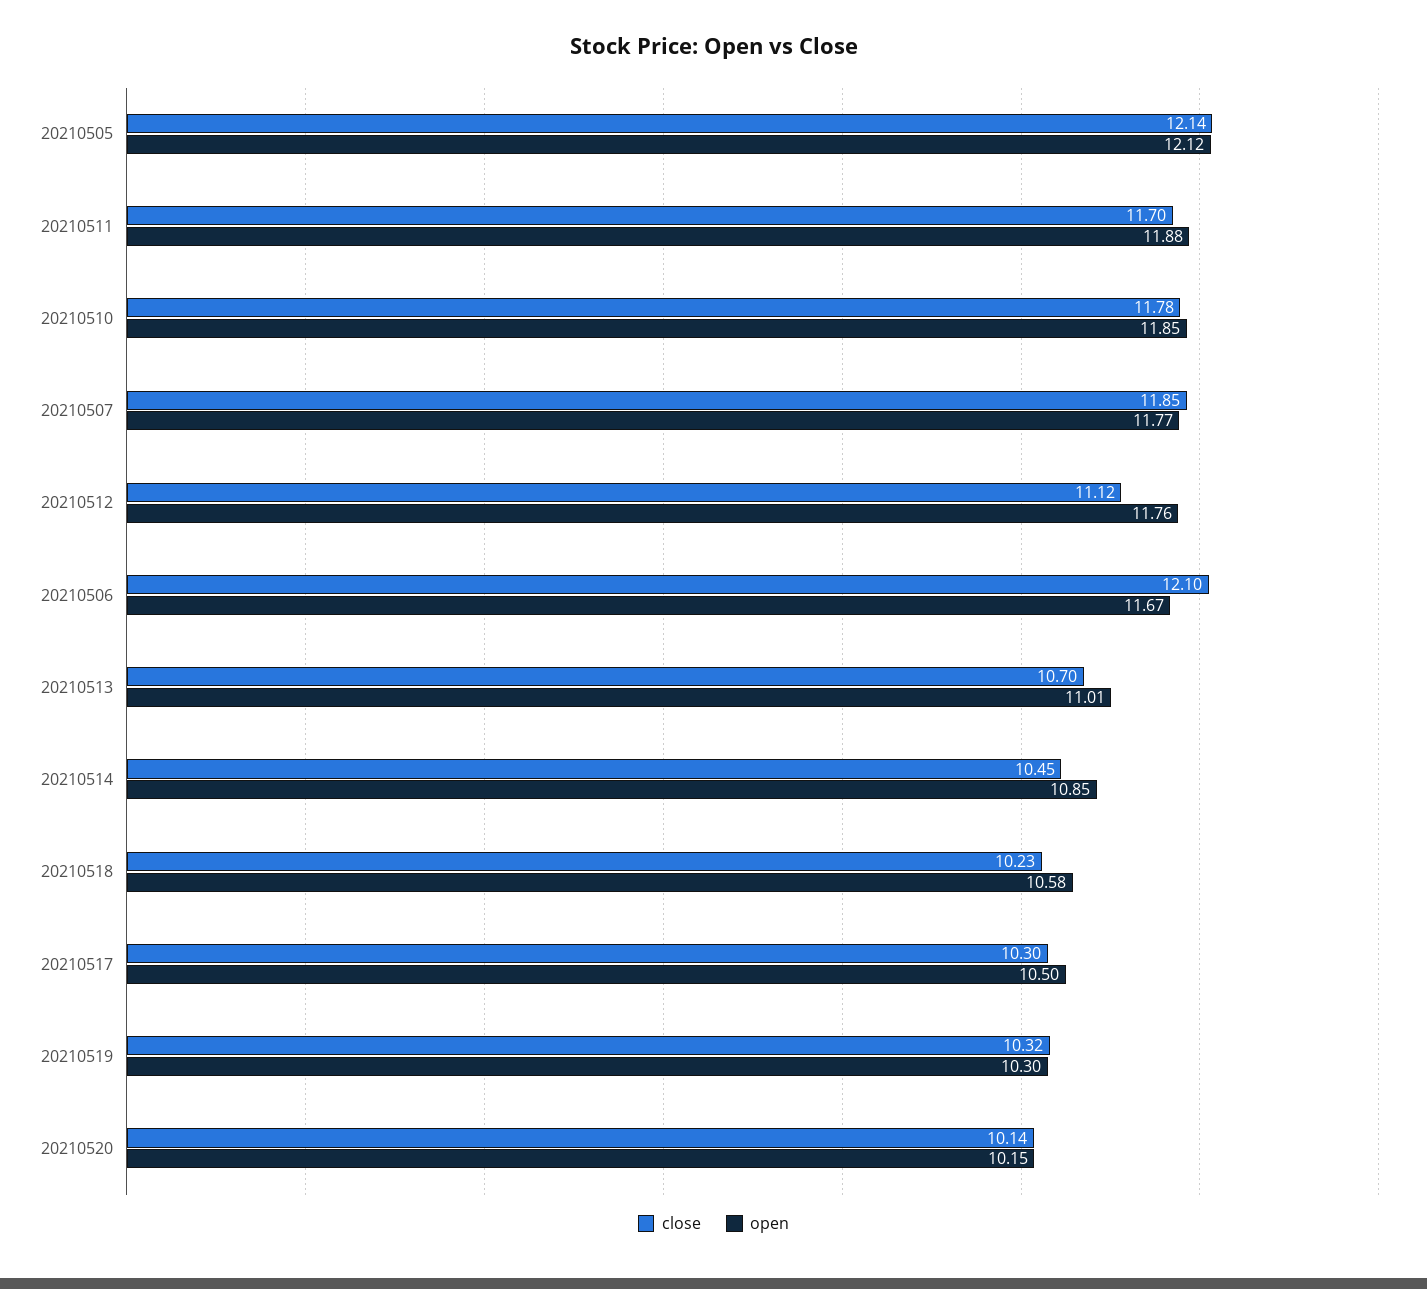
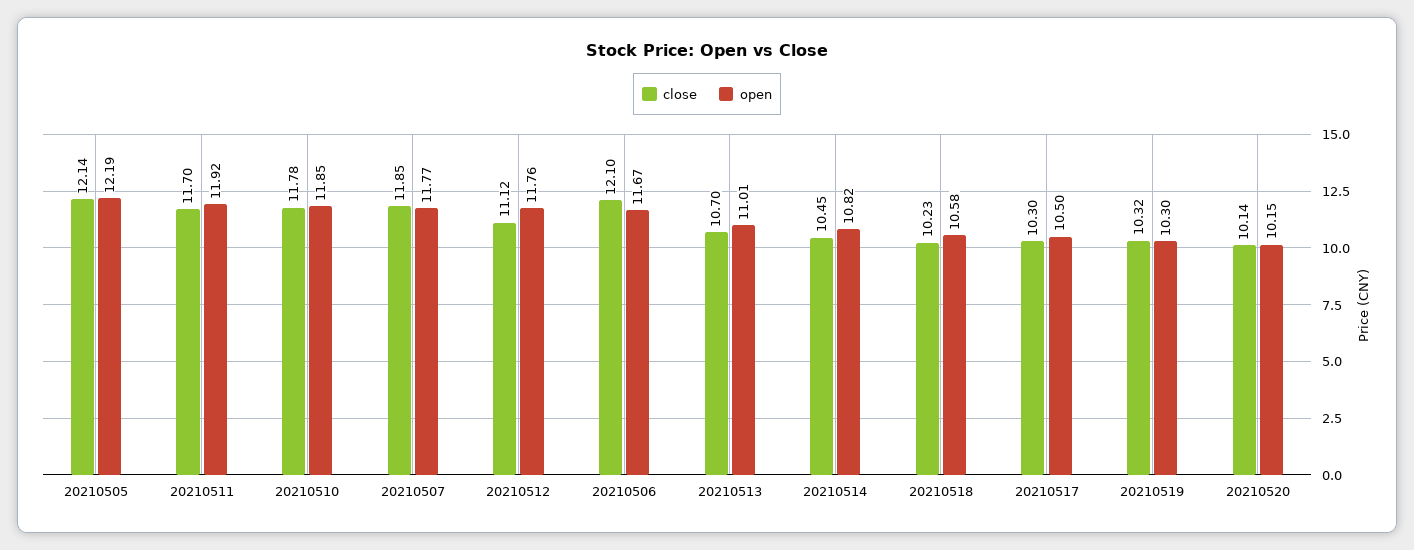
open, 20210505: 12.12 -> 12.19
open, 20210511: 11.88 -> 11.92
open, 20210514: 10.85 -> 10.82

